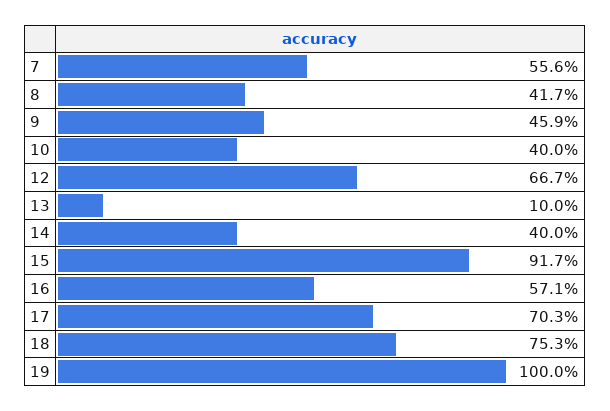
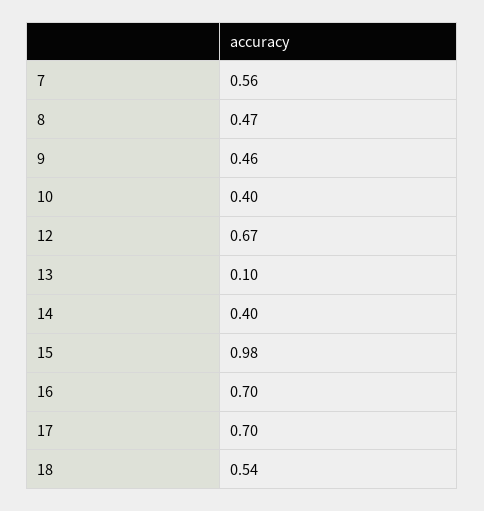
8: 0.417 -> 0.47
15: 0.917 -> 0.98
16: 0.571 -> 0.7
18: 0.753 -> 0.54
19: 1 -> none

